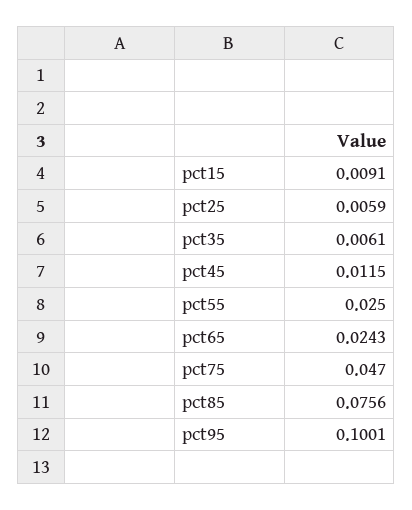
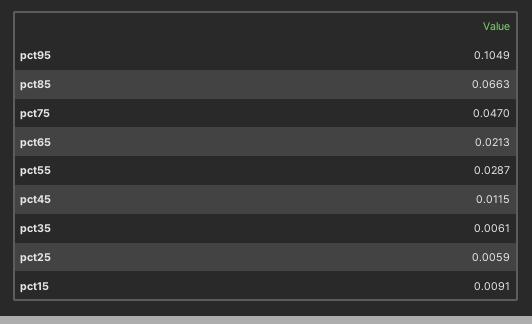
pct55: 0.025 -> 0.0287
pct65: 0.0243 -> 0.0213
pct85: 0.0756 -> 0.0663
pct95: 0.1001 -> 0.1049

